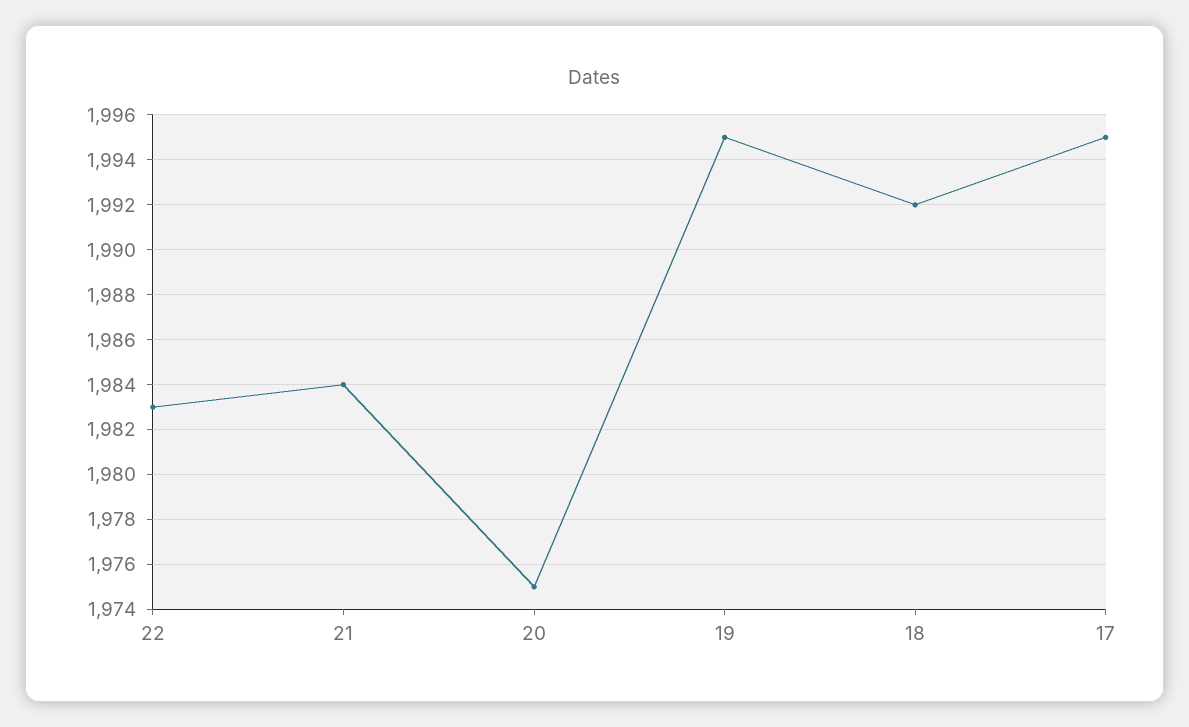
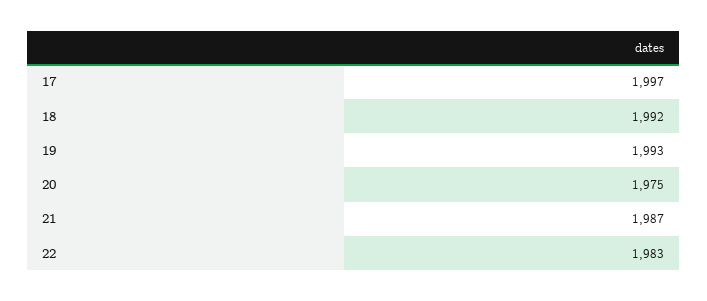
21: 1984 -> 1987
19: 1995 -> 1993
17: 1995 -> 1997

